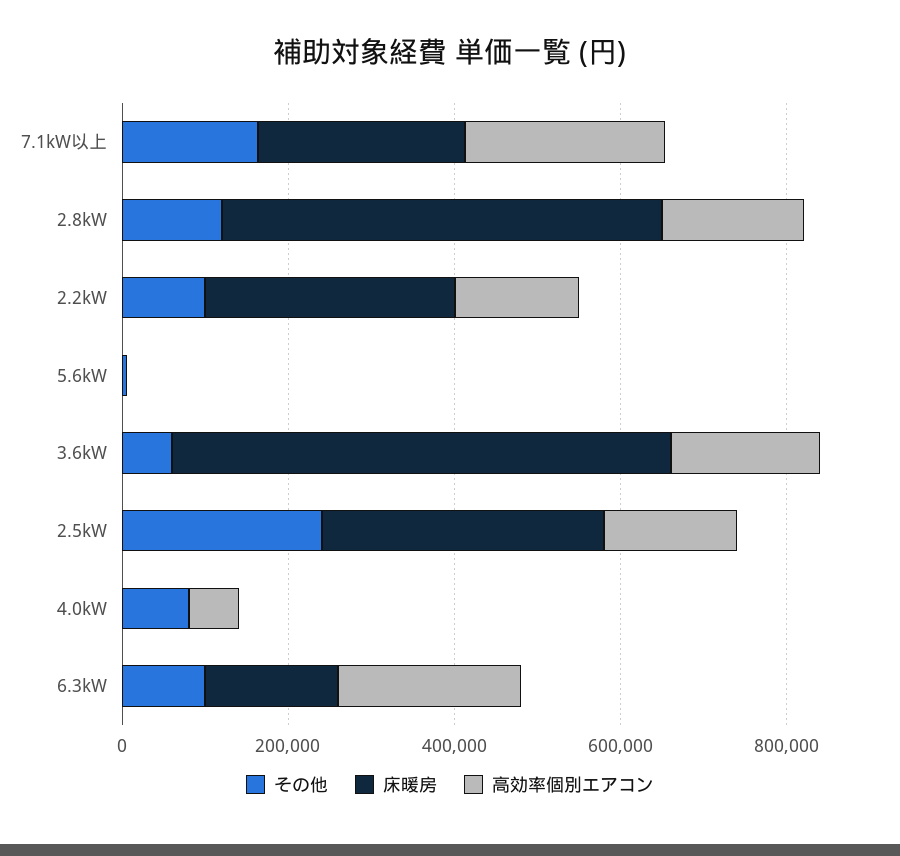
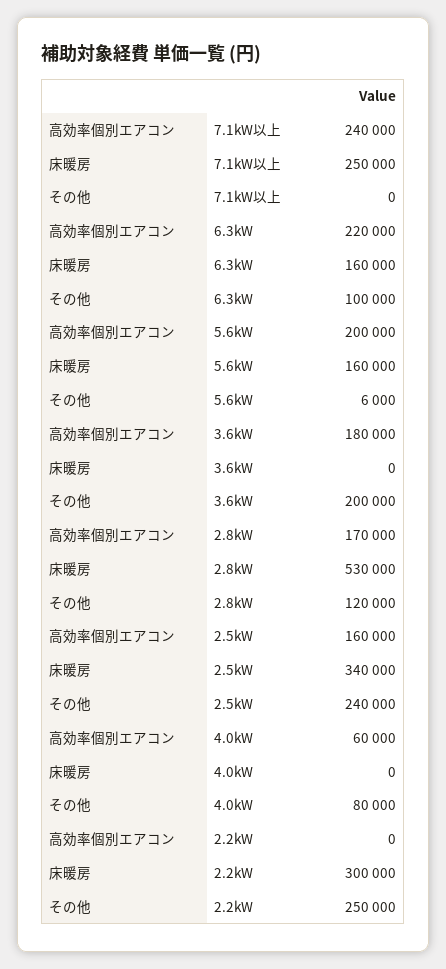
その他, 7.1kW以上: 150000 -> 0
その他, 2.2kW: 100000 -> 250000
高効率個別エアコン, 2.2kW: 150000 -> 0
床暖房, 5.6kW: 0 -> 160000
高効率個別エアコン, 5.6kW: 0 -> 200000
その他, 3.6kW: 50000 -> 200000
床暖房, 3.6kW: 600000 -> 0

